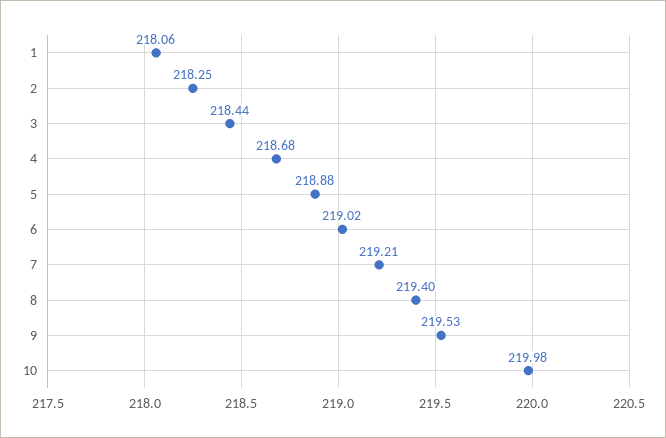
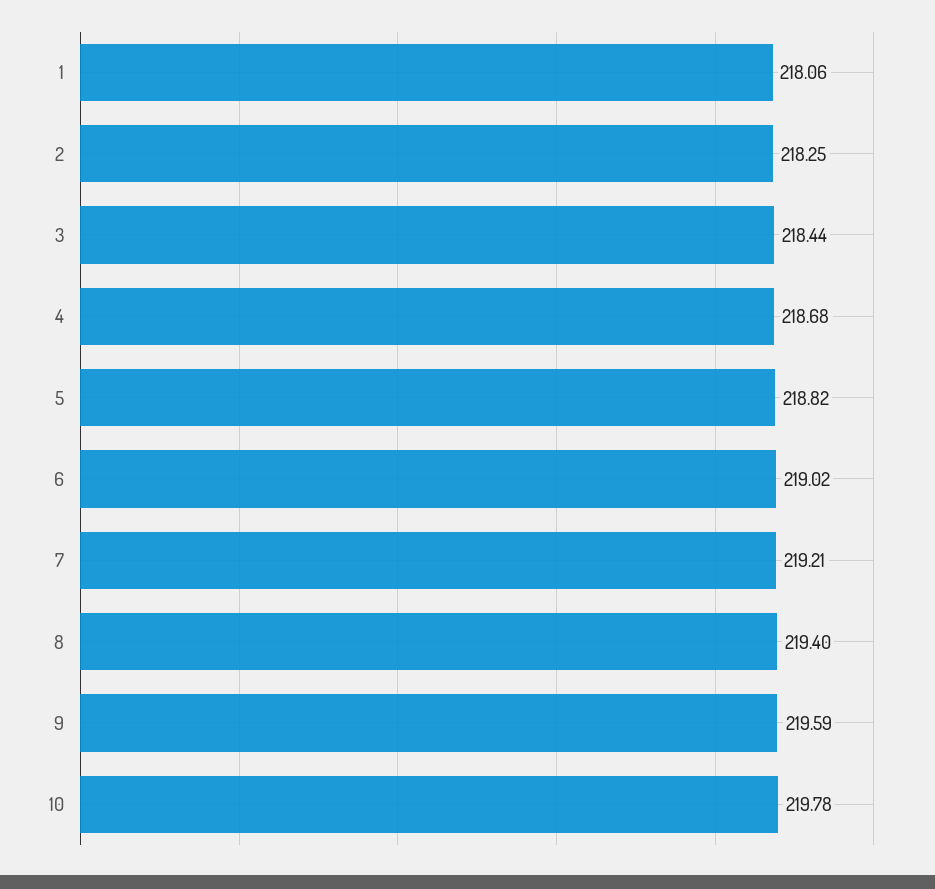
5: 218.88 -> 218.82
9: 219.53 -> 219.59
10: 219.98 -> 219.78

